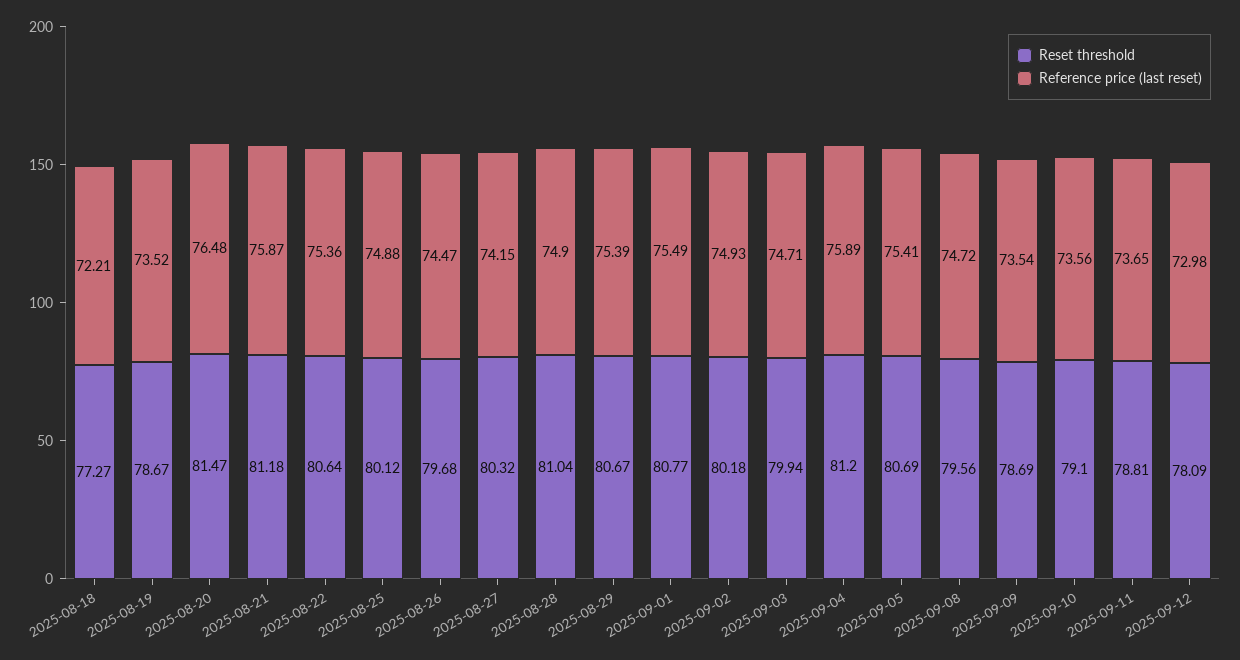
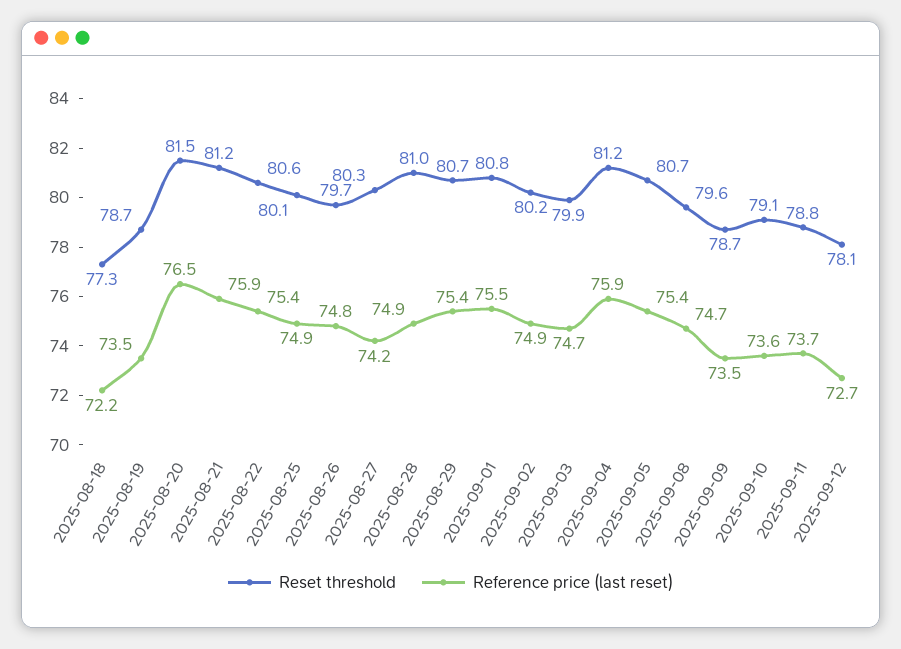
Reference price (last reset), 2025-08-26: 74.47 -> 74.8
Reference price (last reset), 2025-09-12: 72.98 -> 72.7

